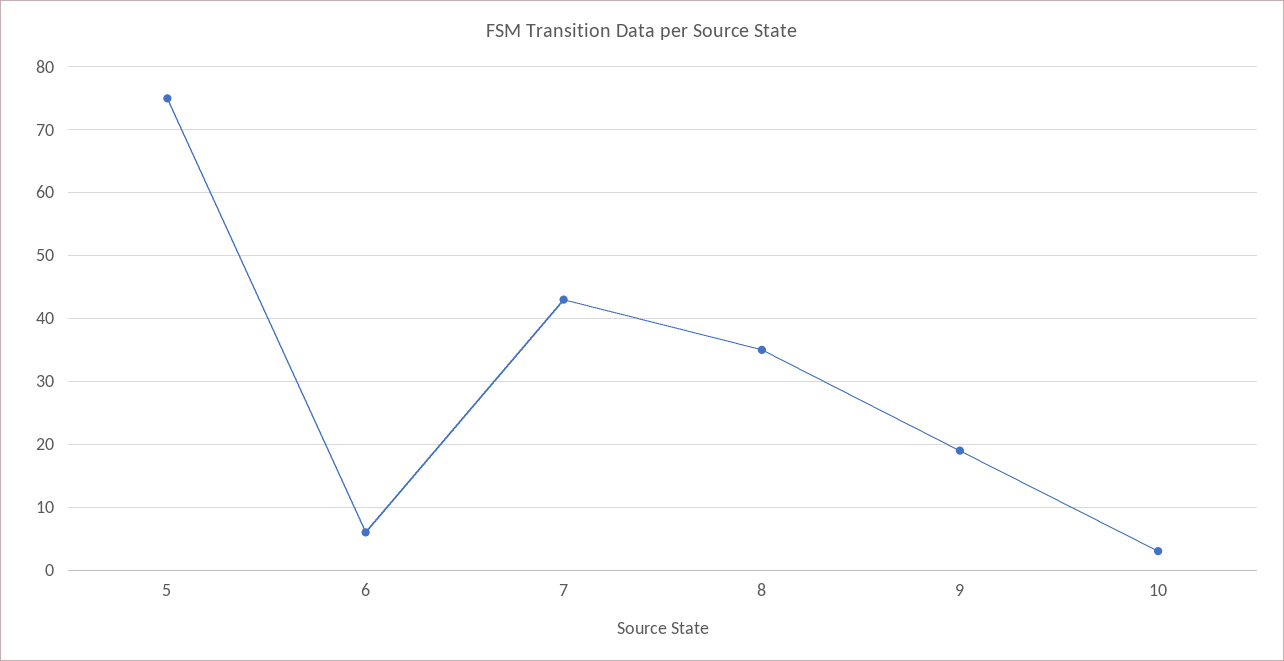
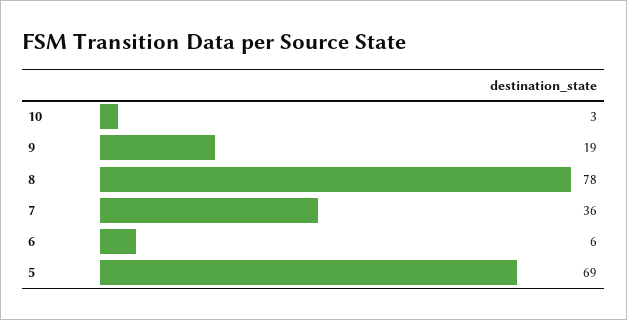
5: 75 -> 69
7: 43 -> 36
8: 35 -> 78

